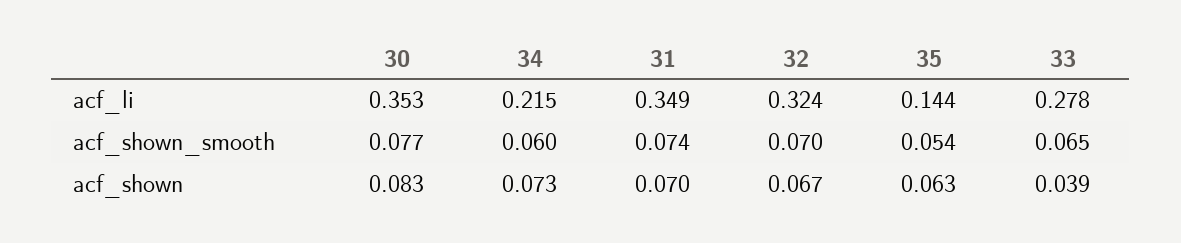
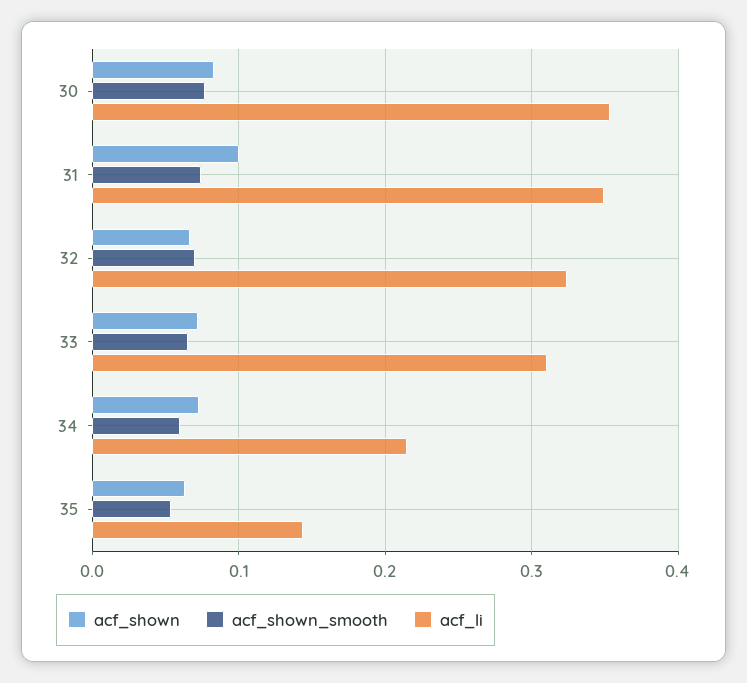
acf_li, 33: 0.278 -> 0.31
acf_shown, 31: 0.07 -> 0.1
acf_shown, 33: 0.039 -> 0.07

